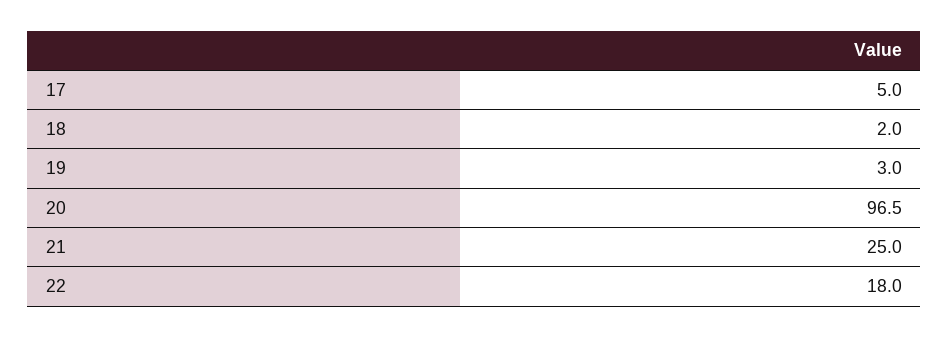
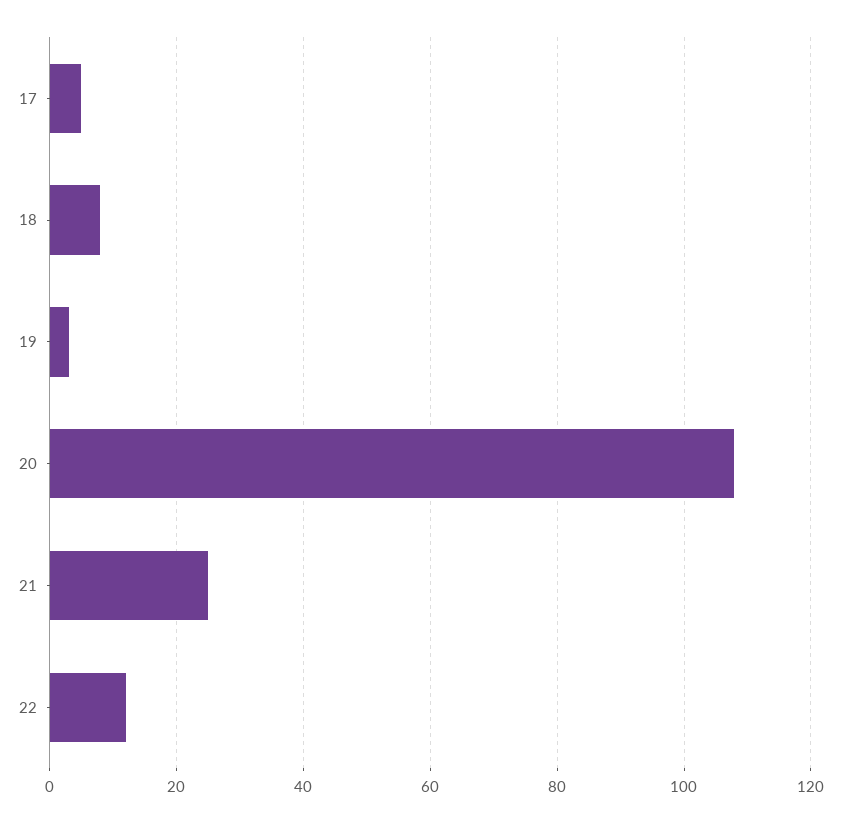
18: 2 -> 8
20: 96.5 -> 108
22: 18 -> 12

